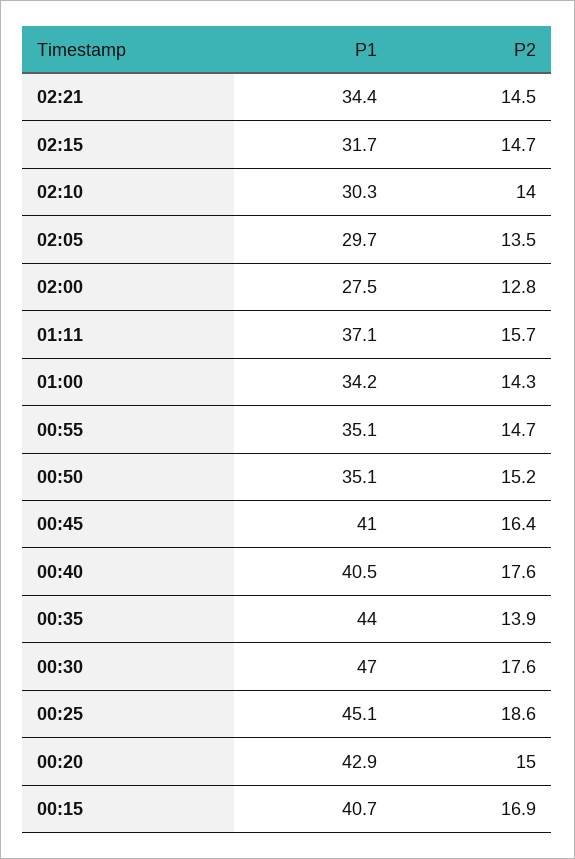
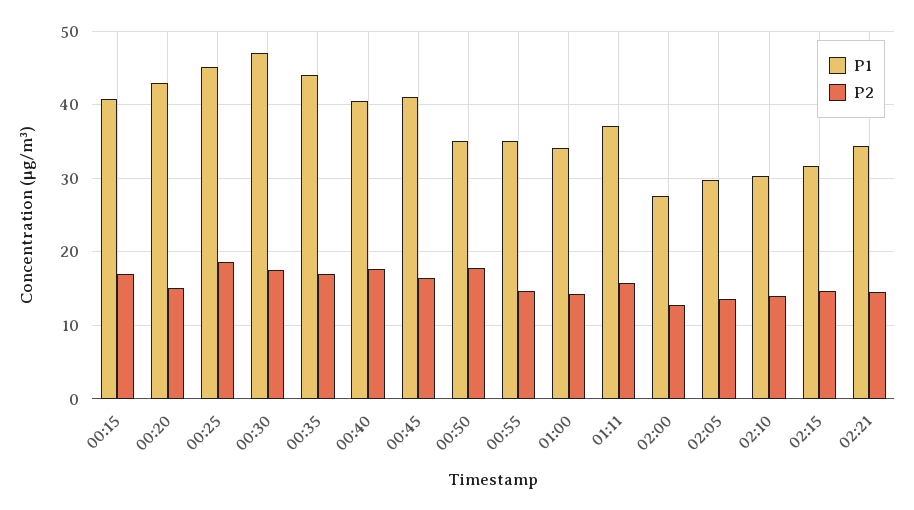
P2, 00:50: 15.2 -> 18
P2, 00:35: 13.9 -> 17

